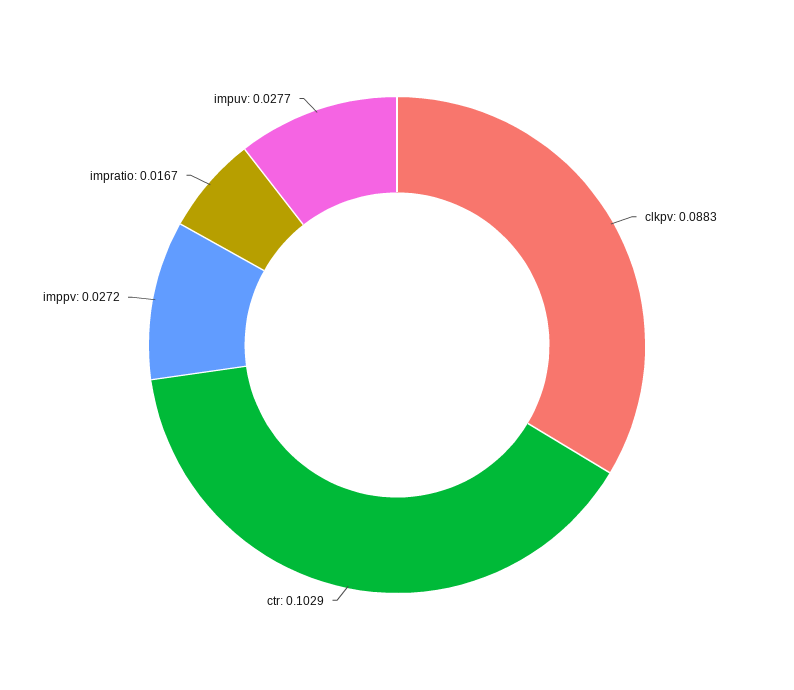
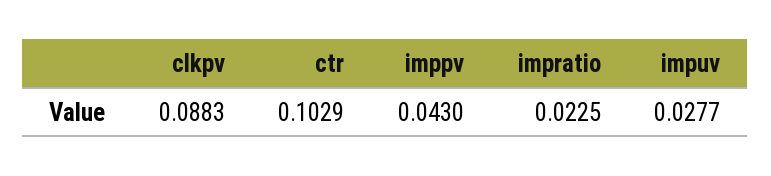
imppv: 0.0272 -> 0.043
impratio: 0.0167 -> 0.0225

